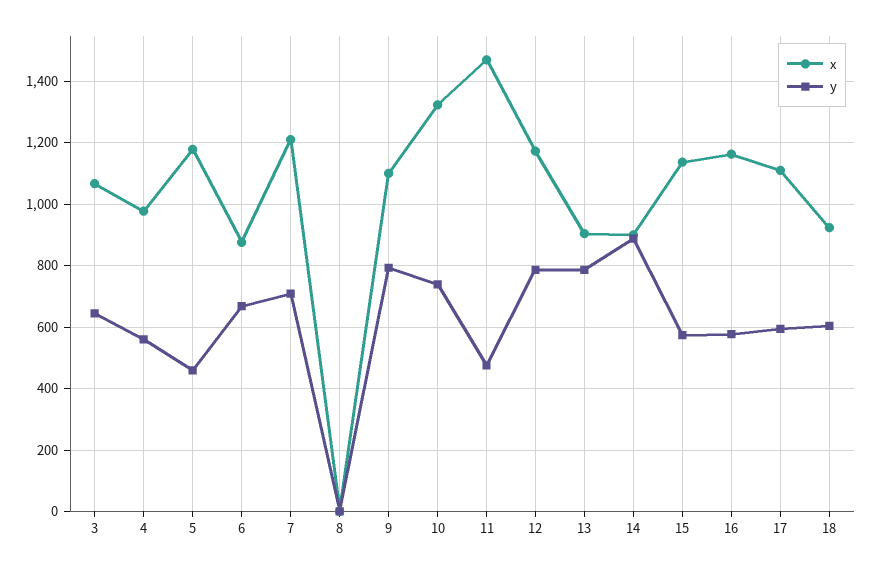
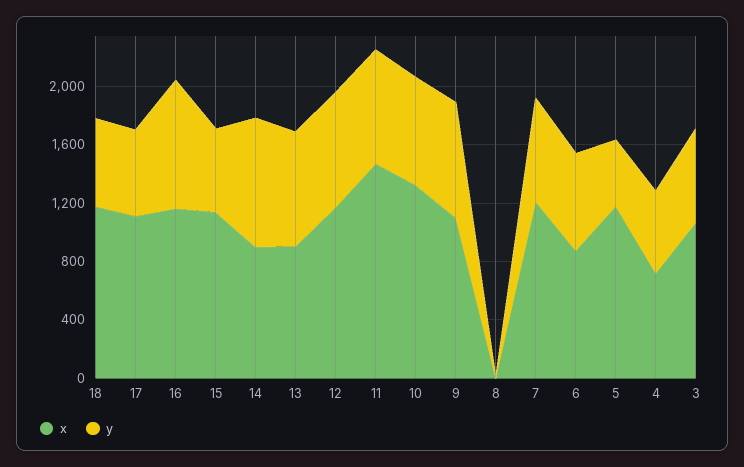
x, 4: 980 -> 700
y, 11: 480 -> 800
y, 16: 580 -> 900
x, 18: 920 -> 1200

